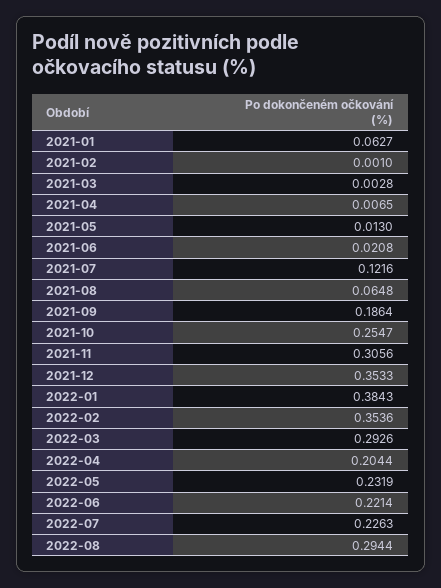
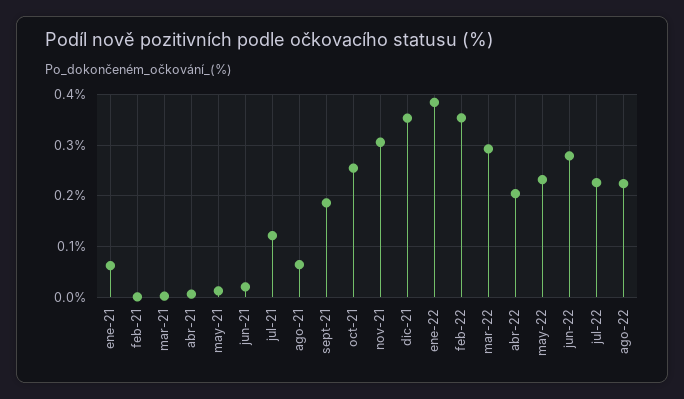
2022-06: 0.2214 -> 0.28
2022-08: 0.2944 -> 0.22

